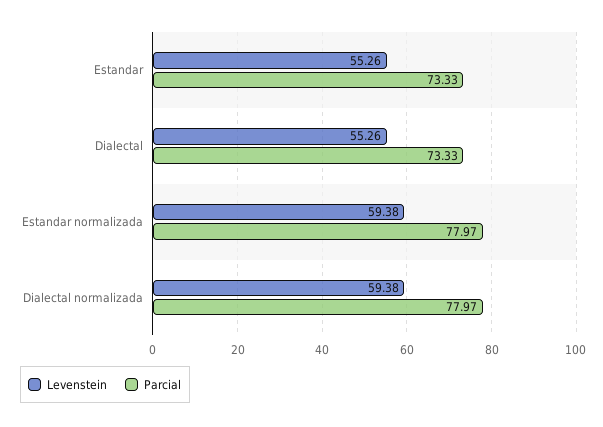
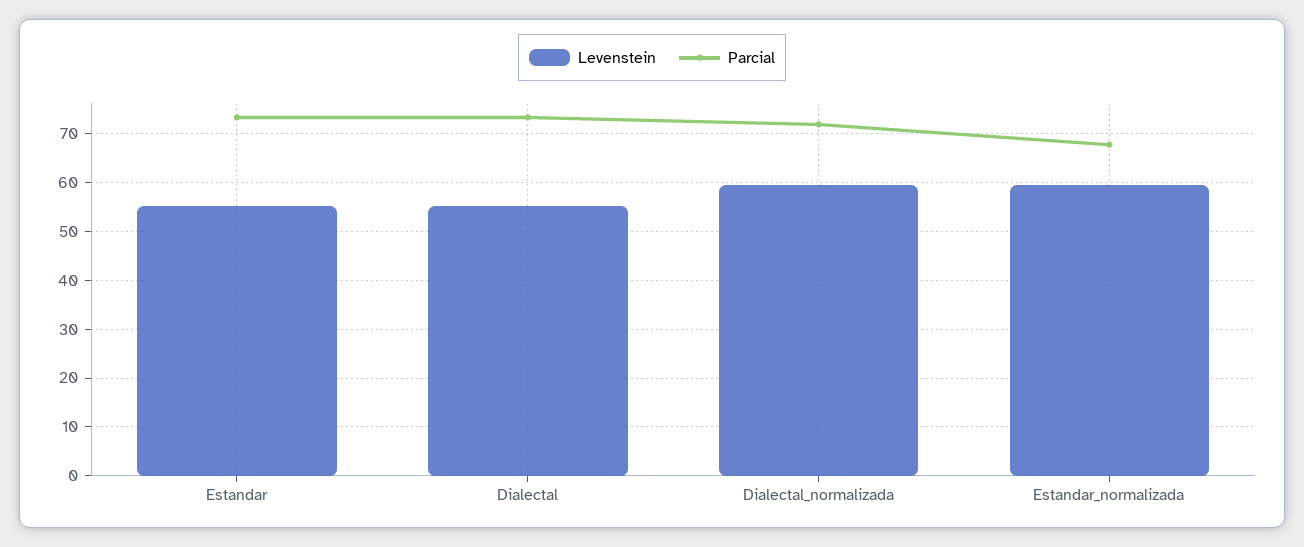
Parcial, Estandar normalizada: 77.97 -> 68
Parcial, Dialectal normalizada: 77.97 -> 72

